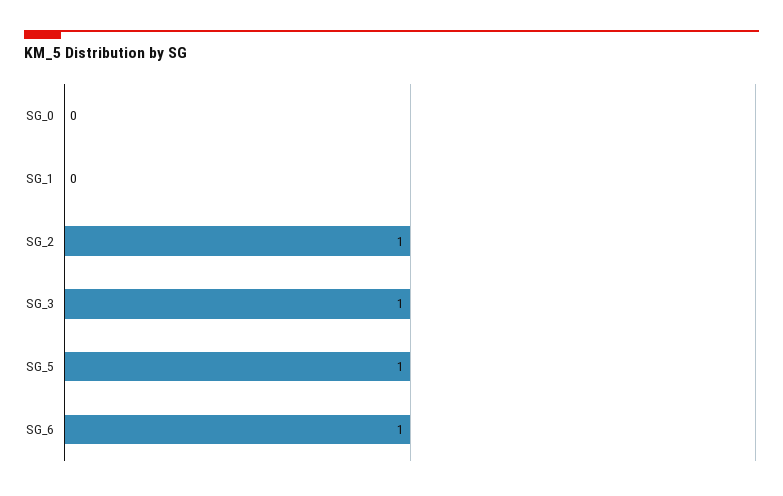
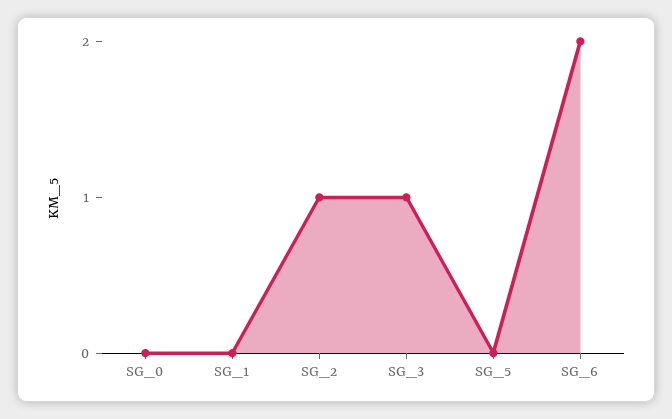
SG_5: 1 -> 0
SG_6: 1 -> 2

